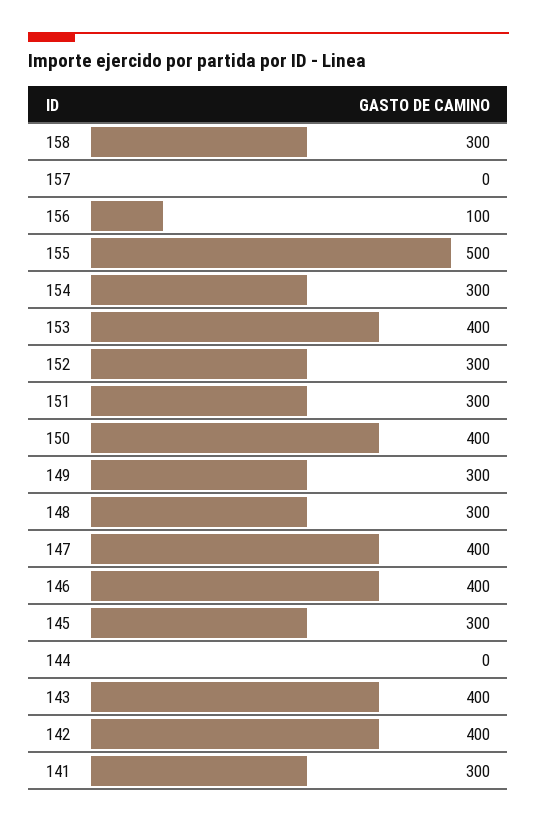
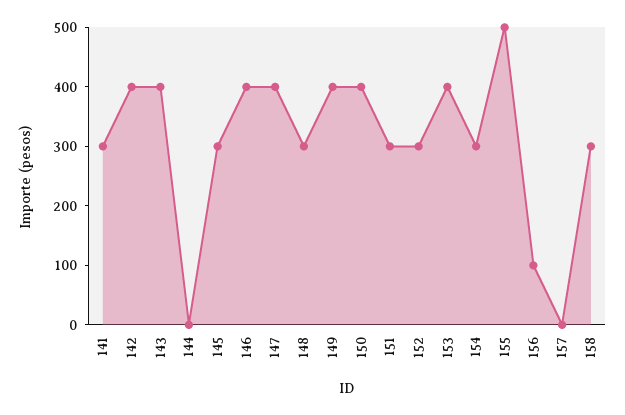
149: 300 -> 400

